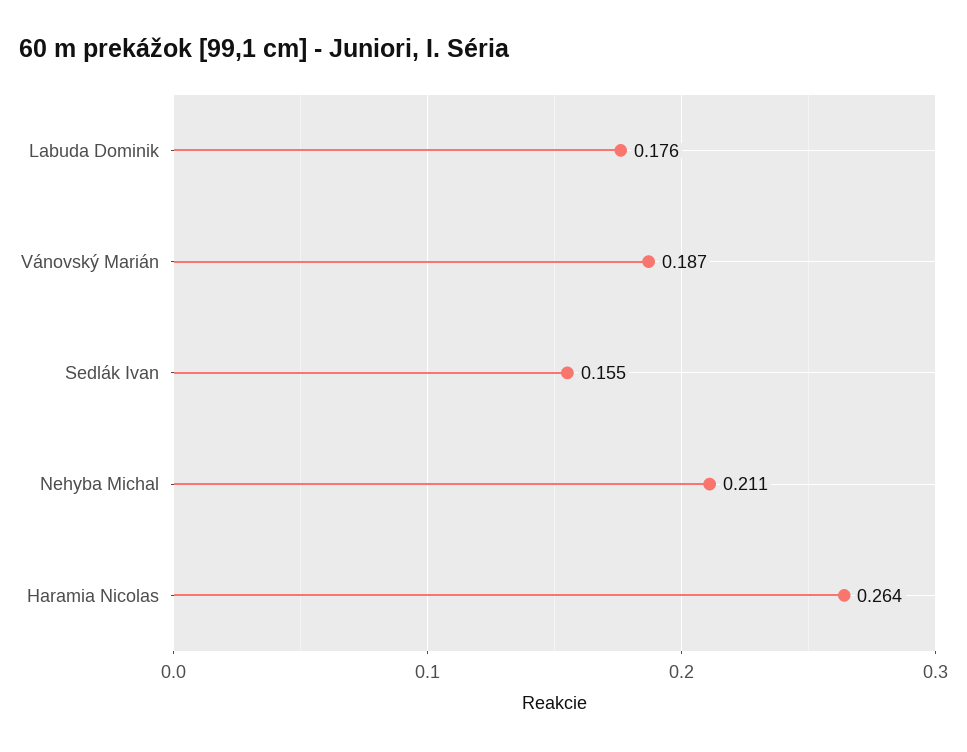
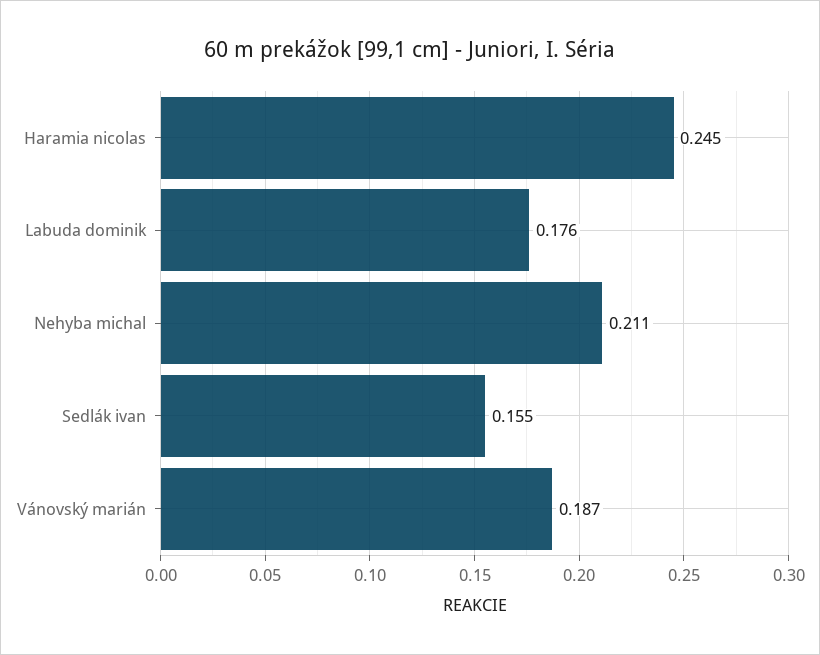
Haramia Nicolas: 0.264 -> 0.245

